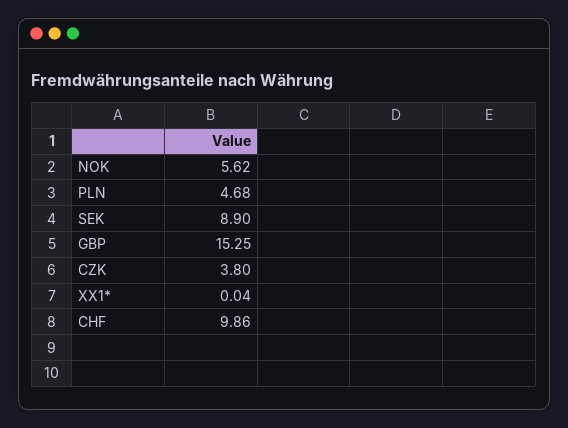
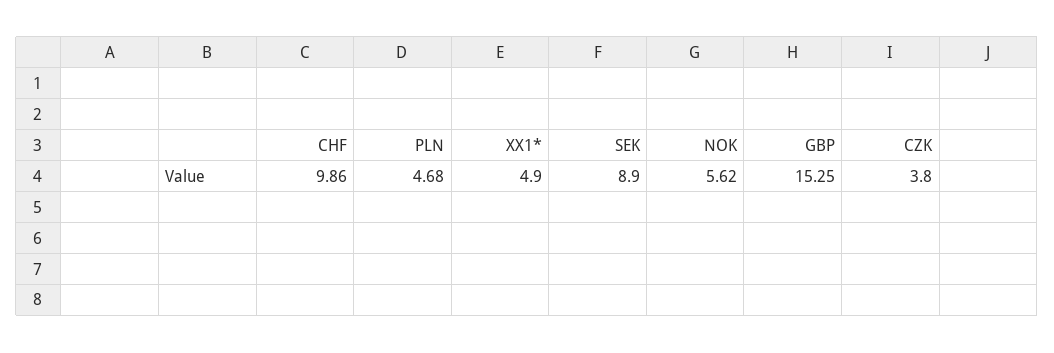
XX1*: 0.04 -> 4.9

